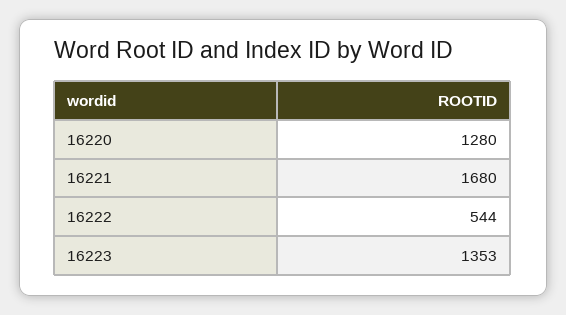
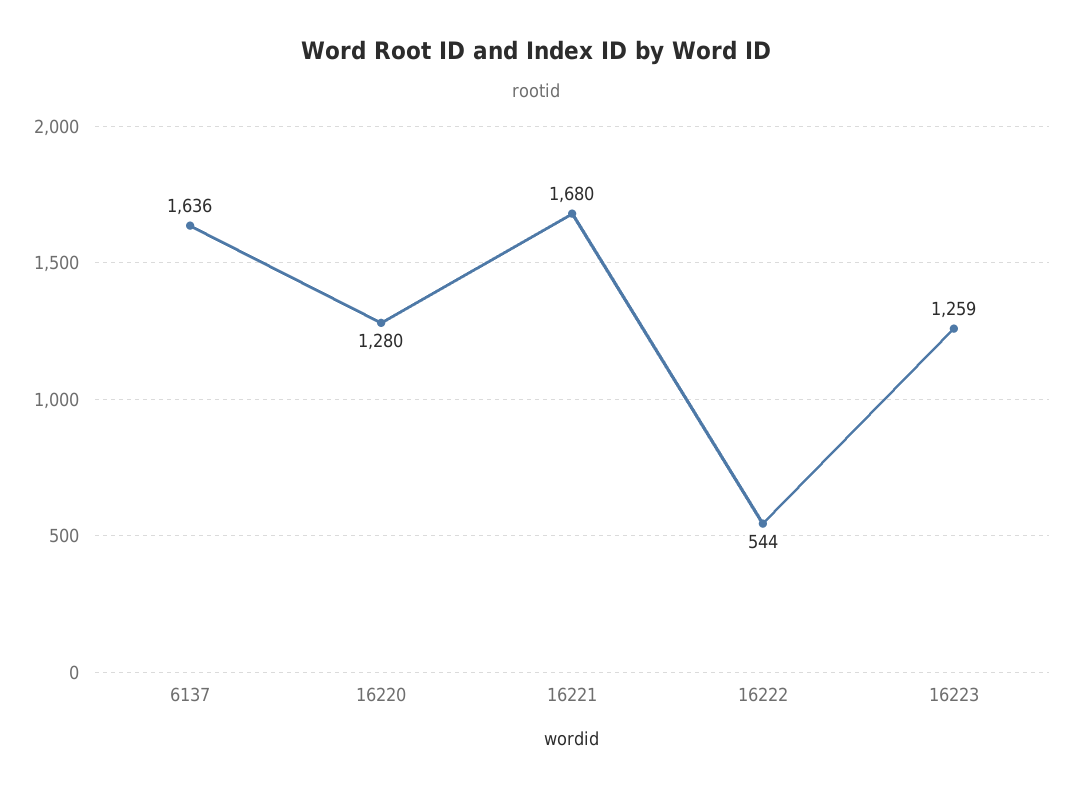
16223: 1353 -> 1259
6137: none -> 1636

